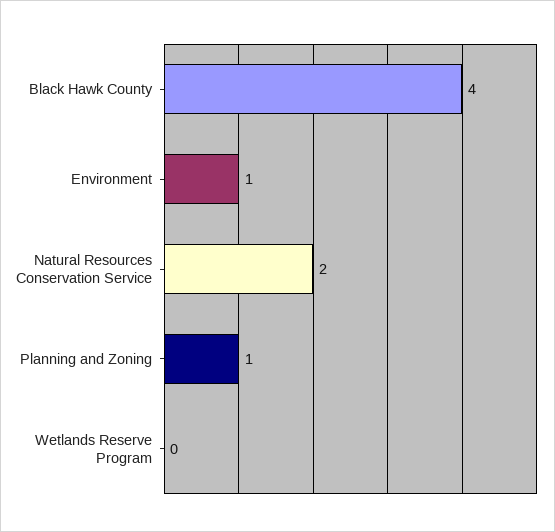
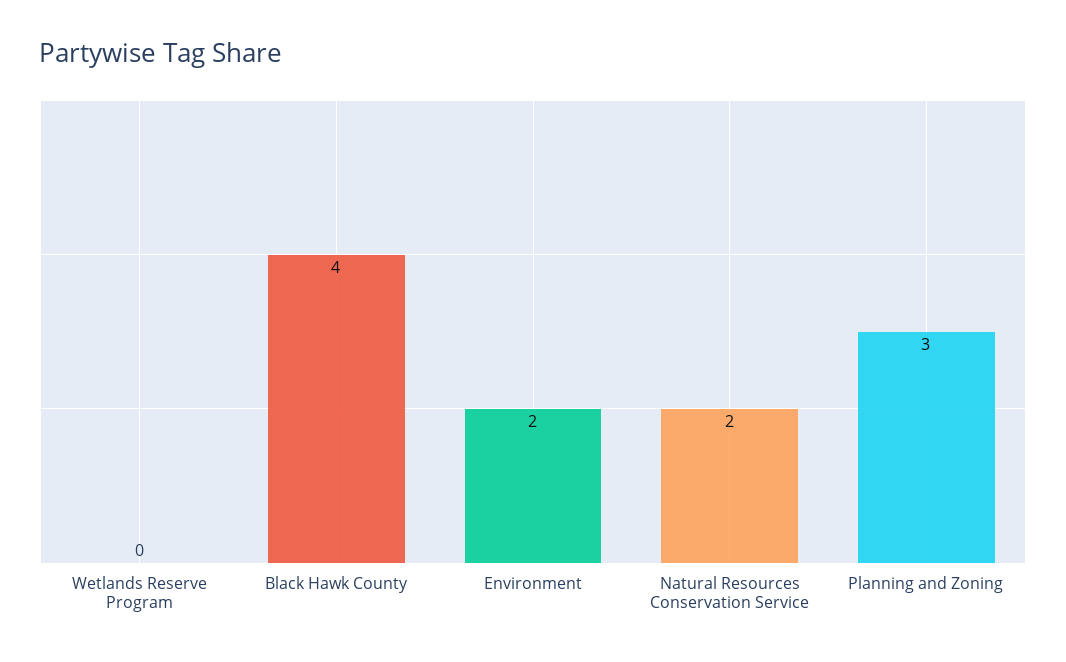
Environment: 1 -> 2
Planning and Zoning: 1 -> 3

